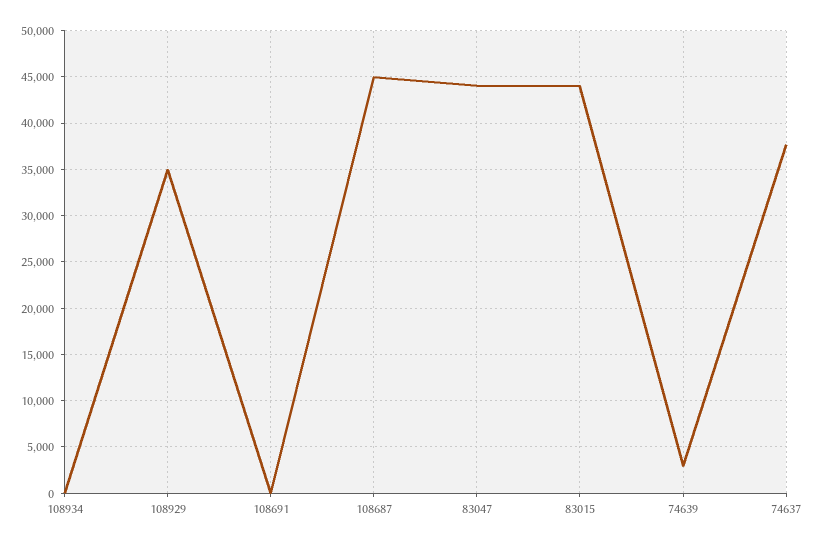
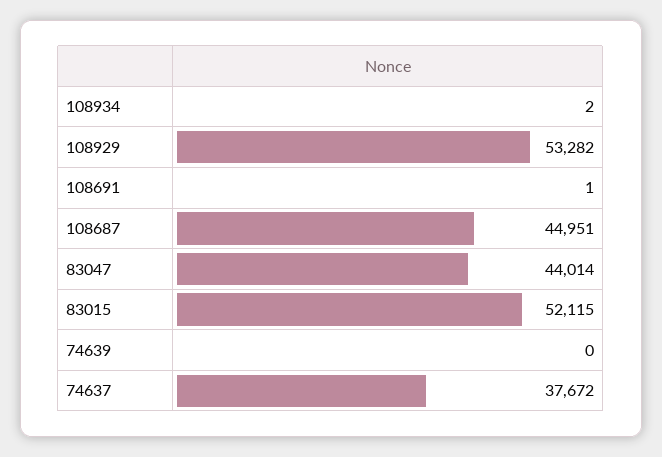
108929: 35000 -> 53282
83015: 44000 -> 52115
74639: 3000 -> 0

